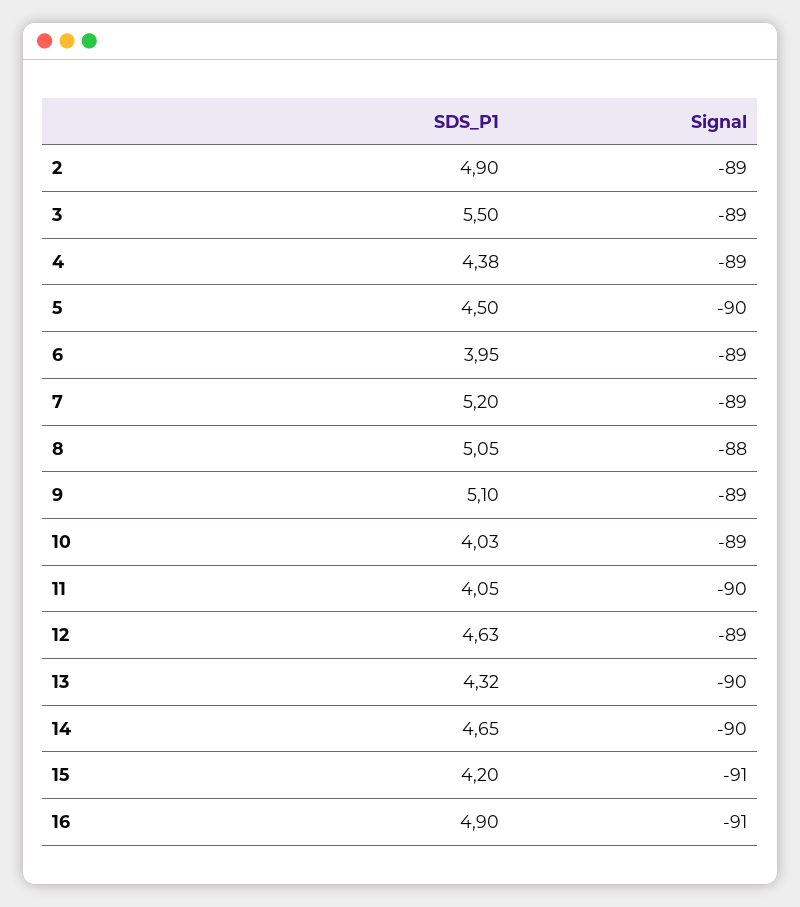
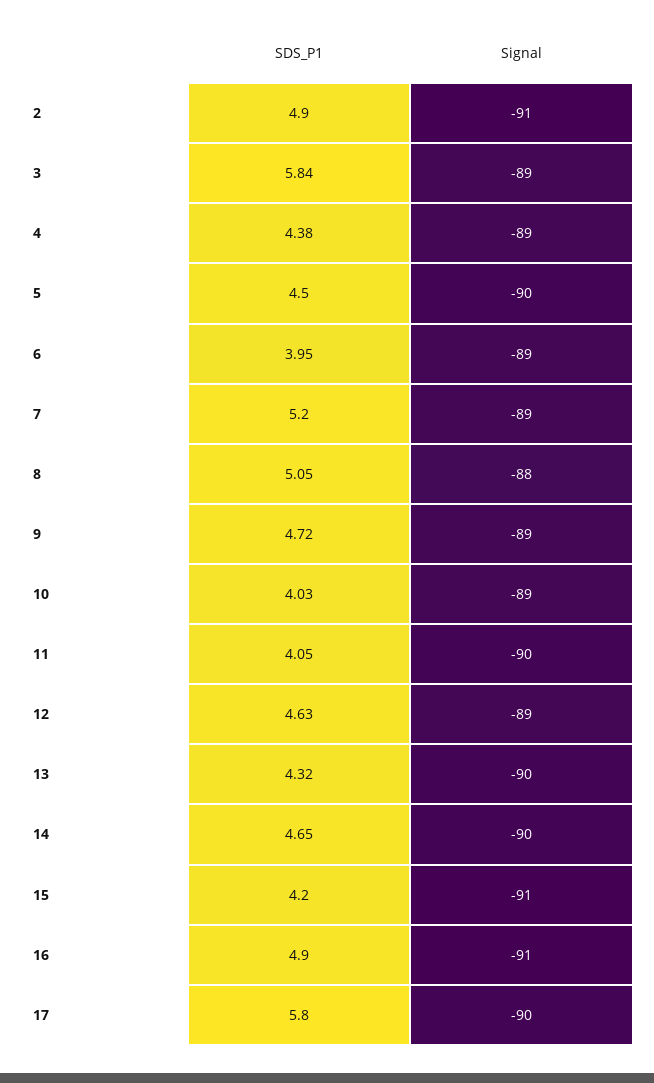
Signal, 2: -89 -> -91
SDS_P1, 3: 5.5 -> 5.84
SDS_P1, 9: 5.1 -> 4.72
SDS_P1, 17: none -> 5.8
Signal, 17: none -> -90

